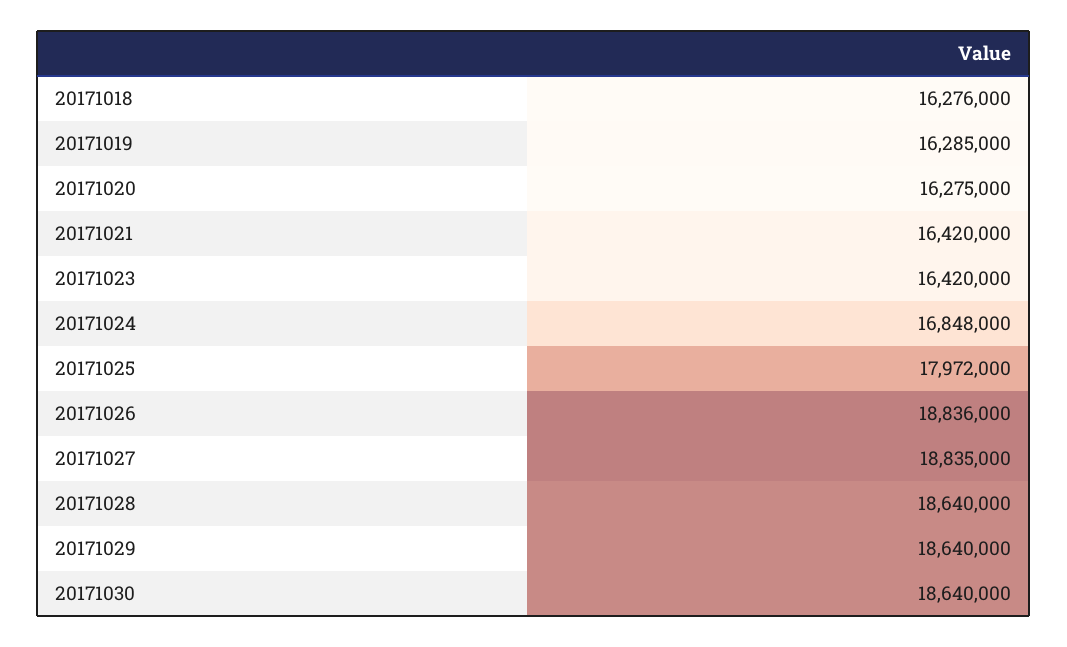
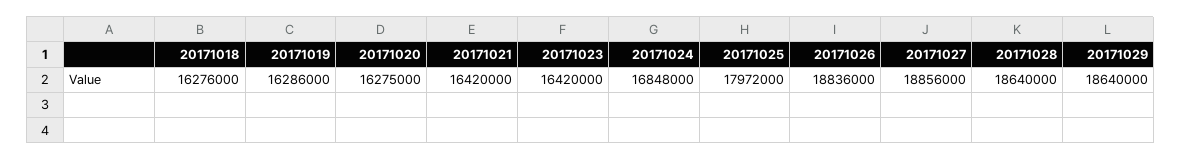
20171019: 16285000 -> 16286000
20171027: 18835000 -> 18856000
20171030: 18640000 -> none

